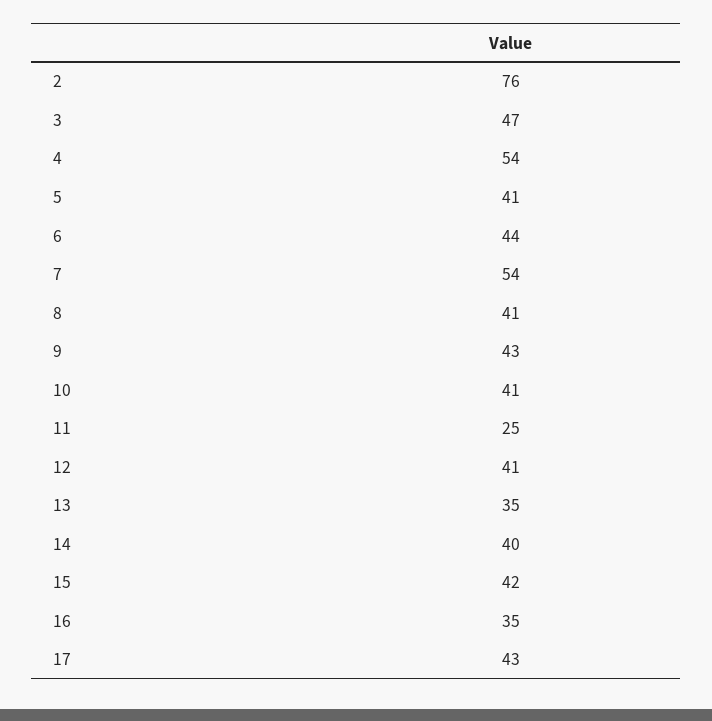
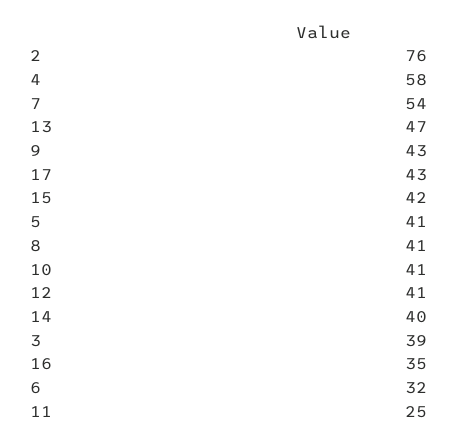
3: 47 -> 39
4: 54 -> 58
6: 44 -> 32
13: 35 -> 47

